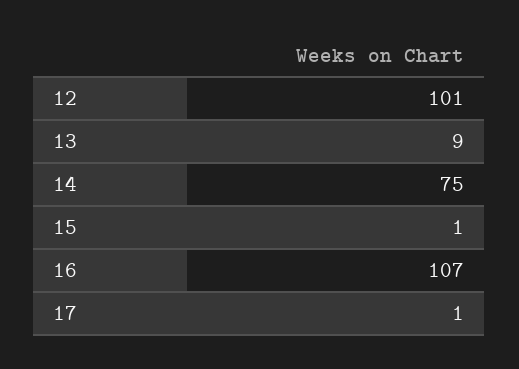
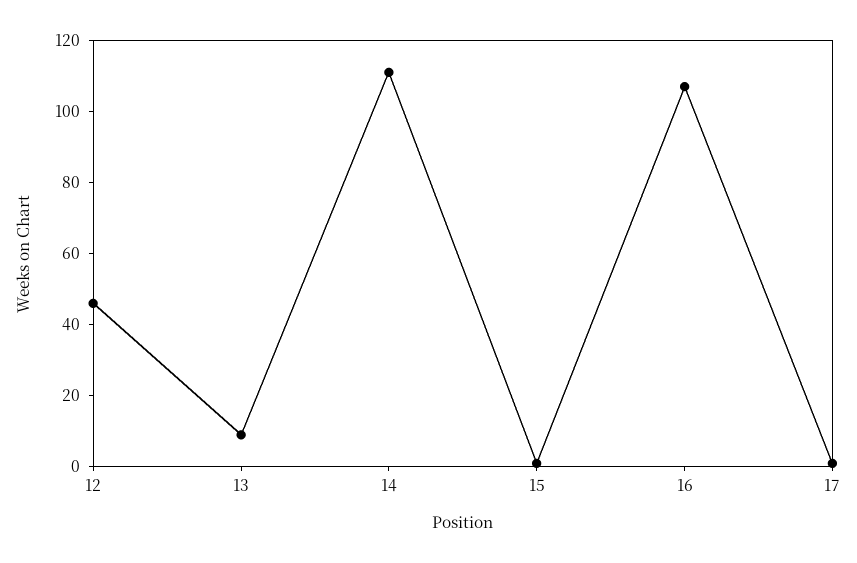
12: 101 -> 45
14: 75 -> 110

